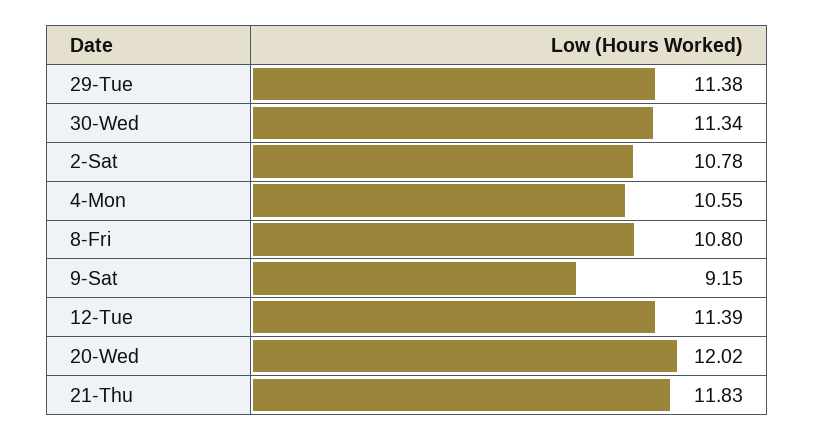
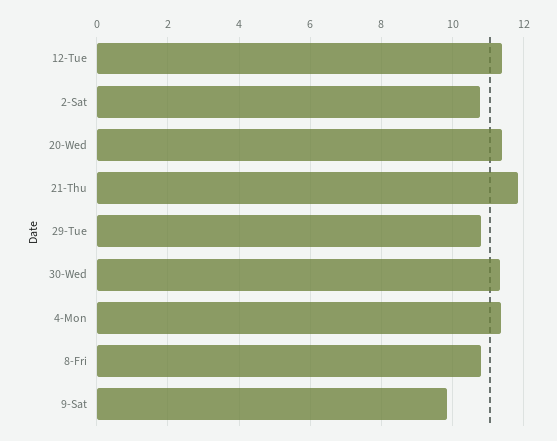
29-Tue: 11.38 -> 10.8
4-Mon: 10.55 -> 11.4
9-Sat: 9.15 -> 9.8
20-Wed: 12.02 -> 11.4

